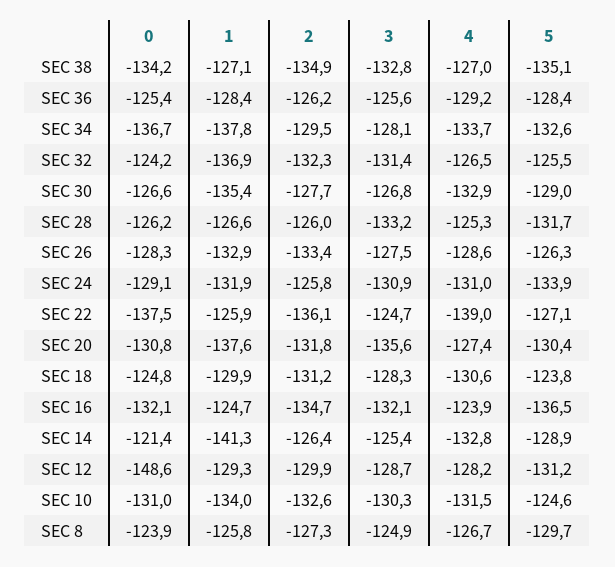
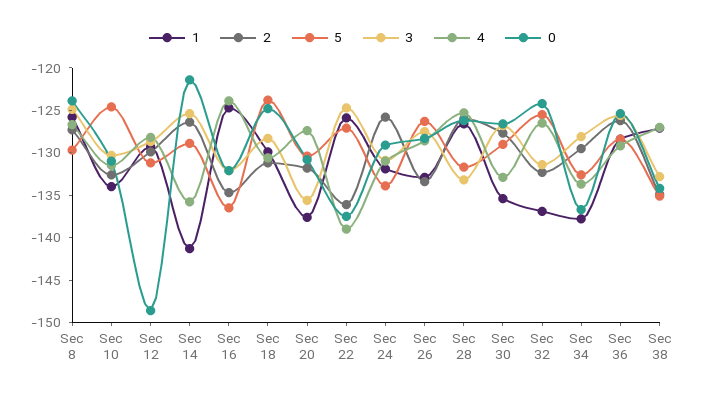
4, SEC 14: -132.8 -> -136

